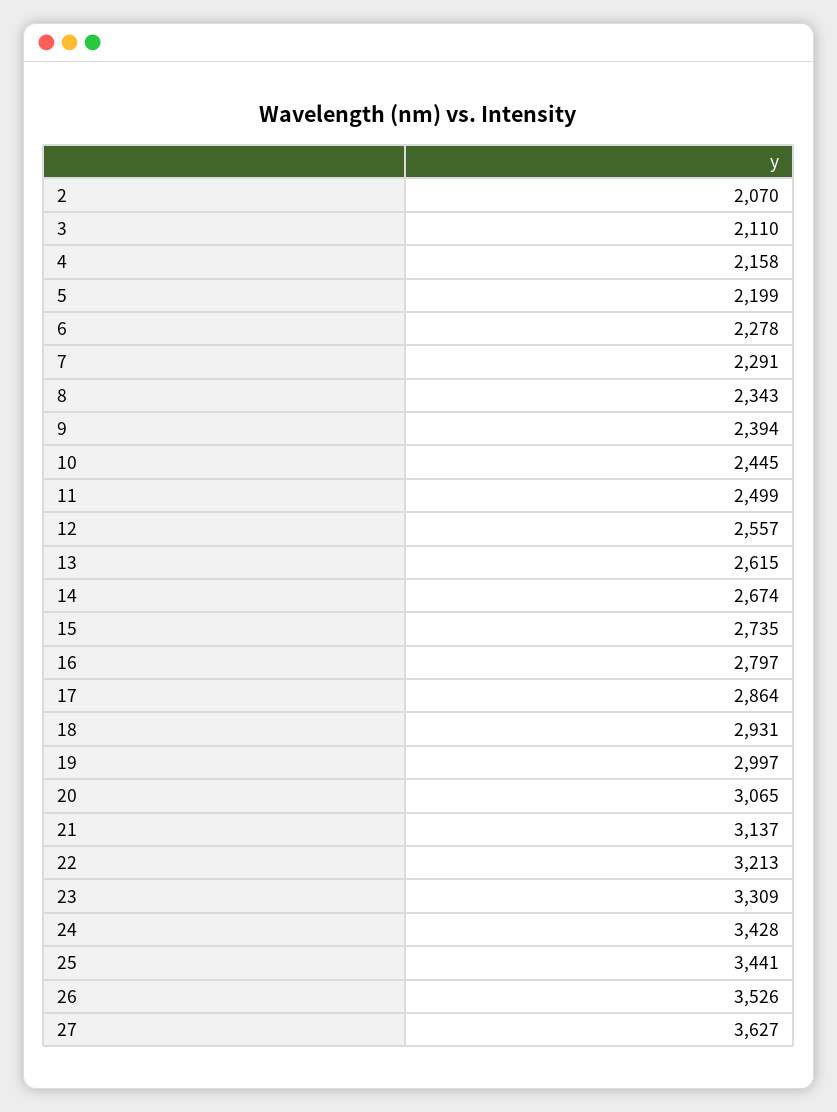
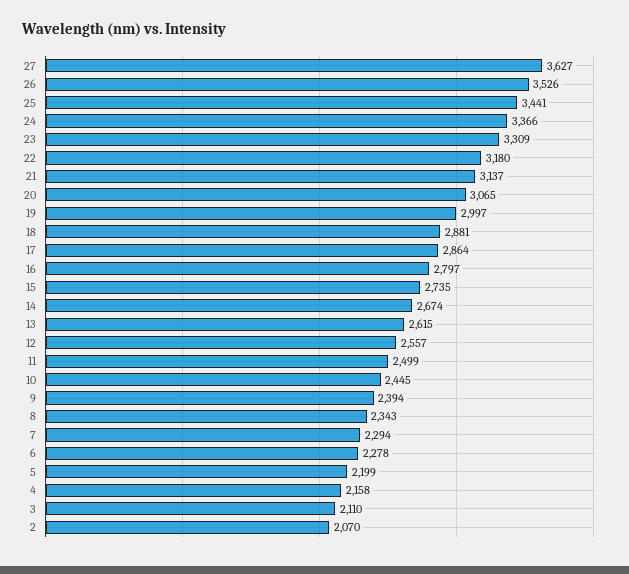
7: 2291 -> 2294
18: 2931 -> 2881
22: 3213 -> 3180
24: 3428 -> 3366

